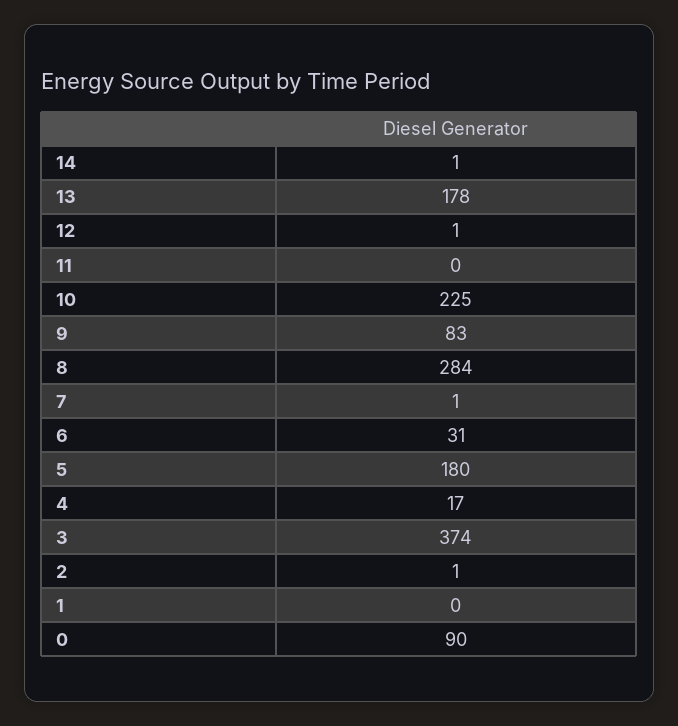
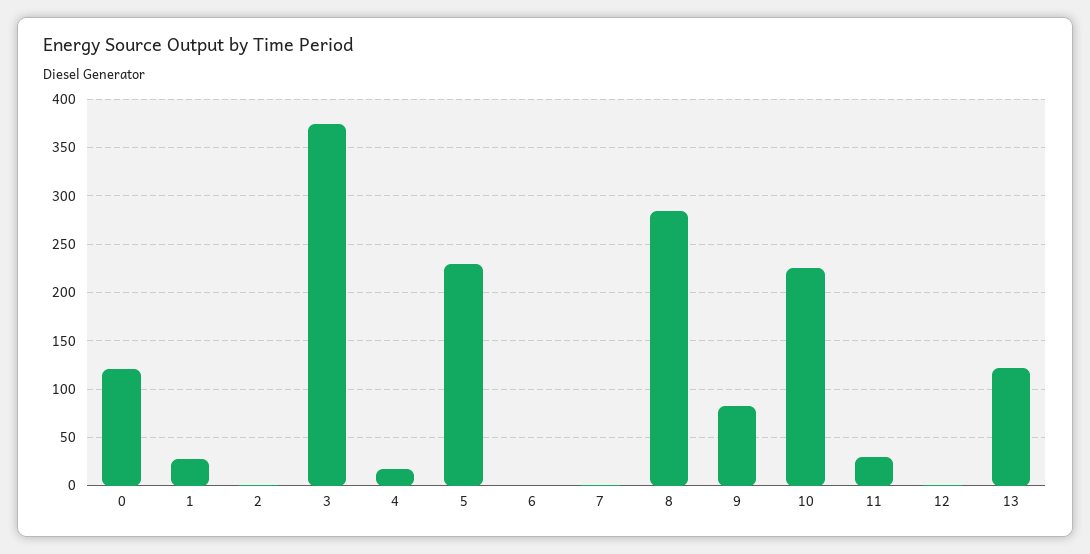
14: 1 -> none
13: 178 -> 120
11: 0 -> 30
6: 31 -> 0
5: 180 -> 230
1: 0 -> 30
0: 90 -> 120

